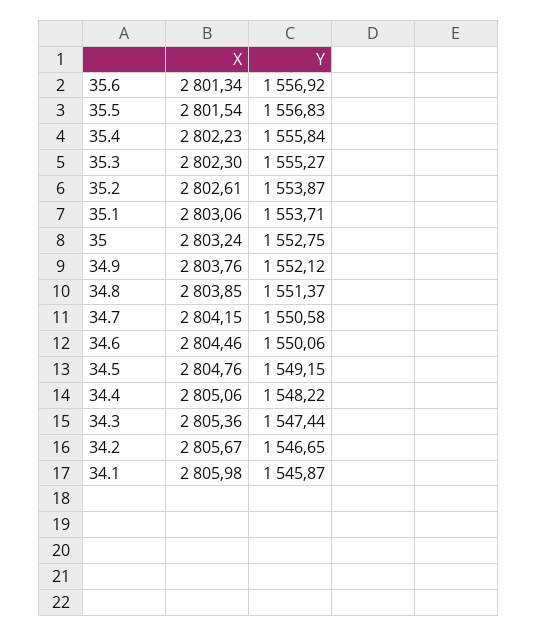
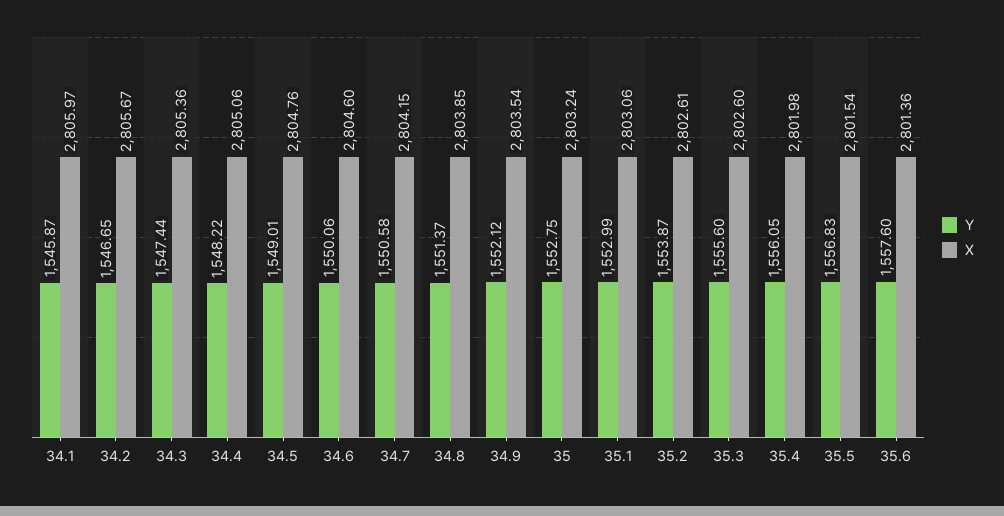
X, 35.6: 2801.34 -> 2801.36
Y, 35.6: 1556.92 -> 1557.6
X, 35.4: 2802.23 -> 2801.98
Y, 35.4: 1555.84 -> 1556.05
X, 35.3: 2802.3 -> 2802.6
Y, 35.3: 1555.27 -> 1555.6
Y, 35.1: 1553.71 -> 1552.99
X, 34.9: 2803.76 -> 2803.54
X, 34.6: 2804.46 -> 2804.6
Y, 34.5: 1549.15 -> 1549.01
X, 34.1: 2805.98 -> 2805.97

